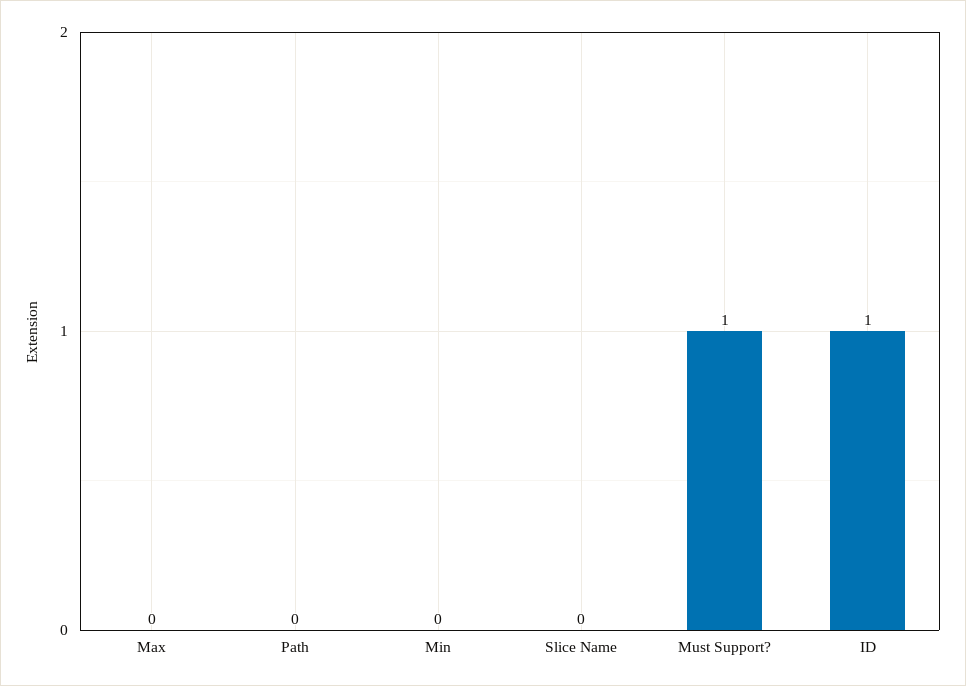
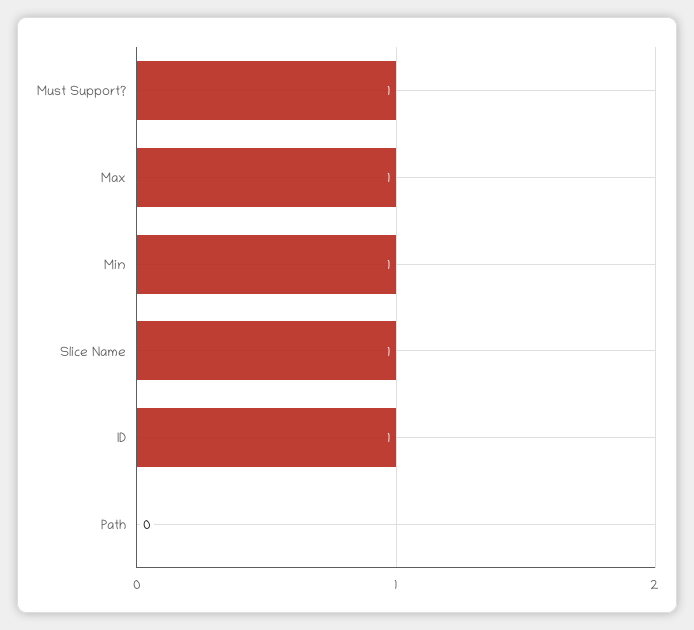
Max: 0 -> 1
Min: 0 -> 1
Slice Name: 0 -> 1

